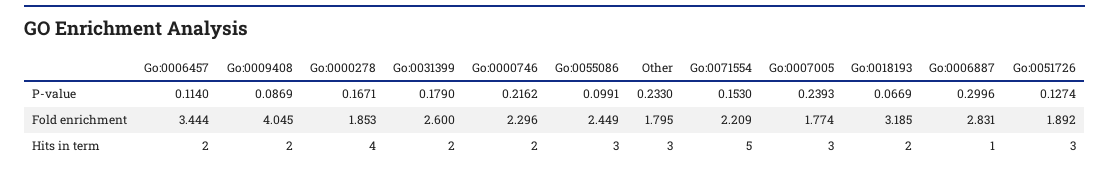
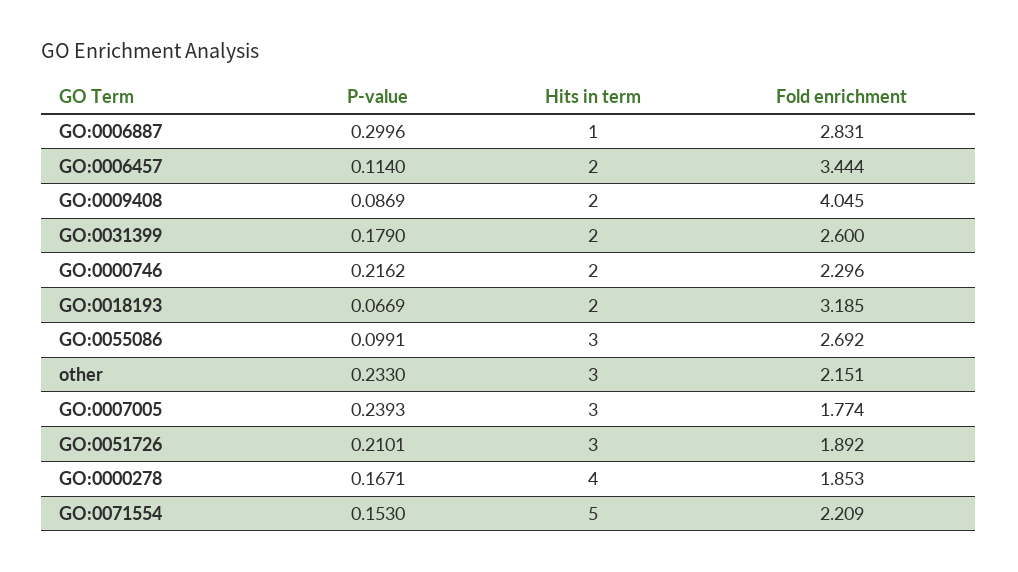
Go:0051726, P-value: 0.1274 -> 0.2101
Go:0055086, Fold enrichment: 2.449 -> 2.692
Other, Fold enrichment: 1.795 -> 2.151

